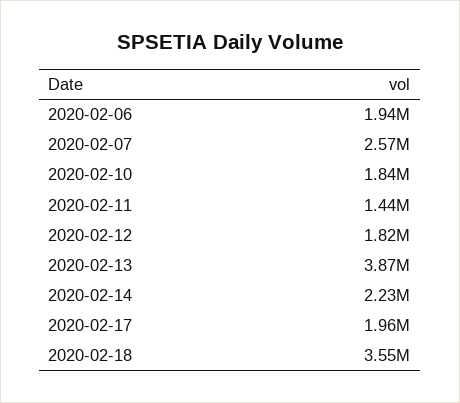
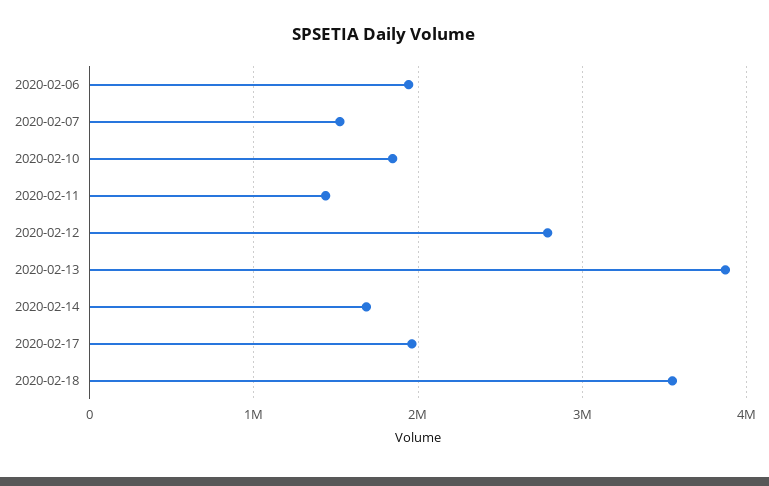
2020-02-07: 2570000 -> 1500000
2020-02-12: 1820000 -> 2800000
2020-02-14: 2230000 -> 1700000

